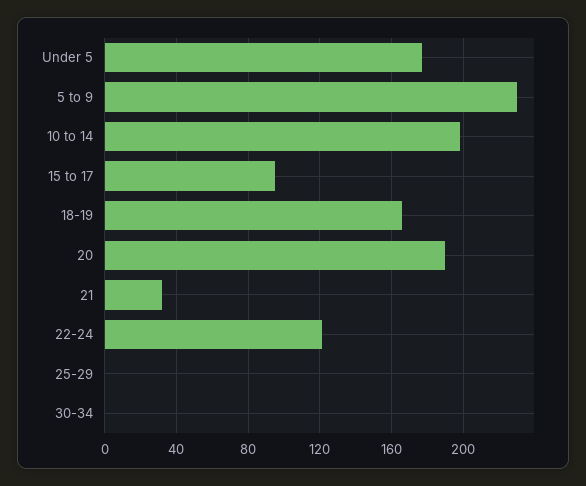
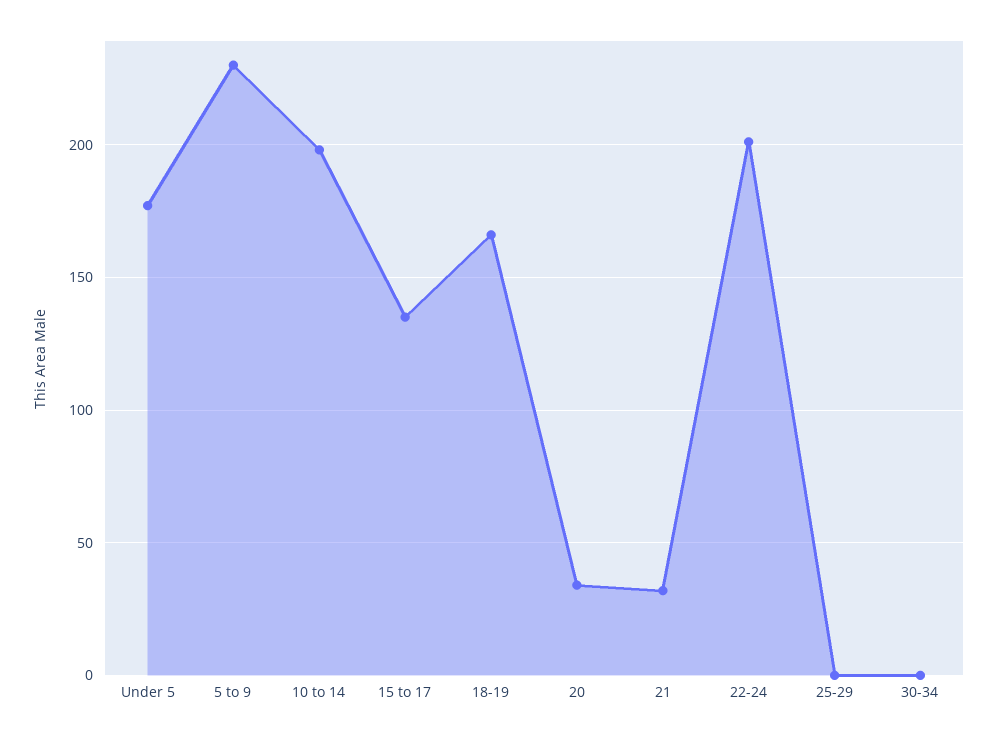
15 to 17: 95 -> 135
20: 190 -> 35
22-24: 120 -> 200

